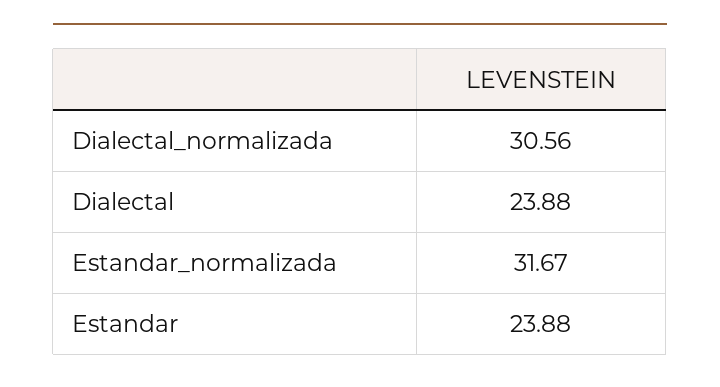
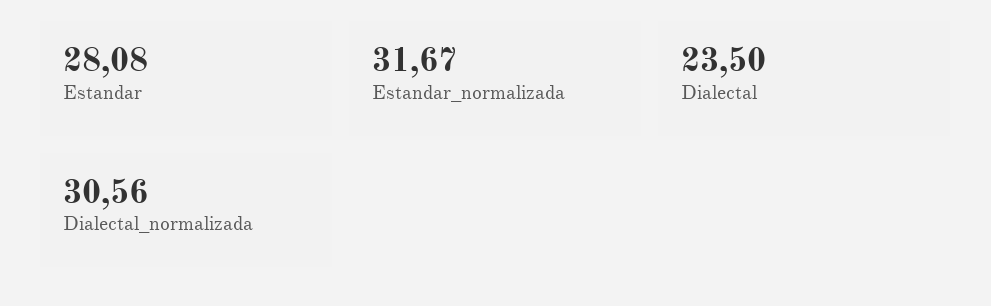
Dialectal: 23.88 -> 23.5
Estandar: 23.88 -> 28.08

